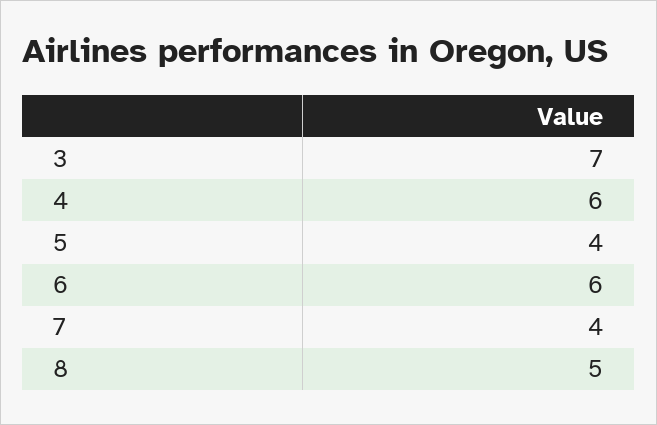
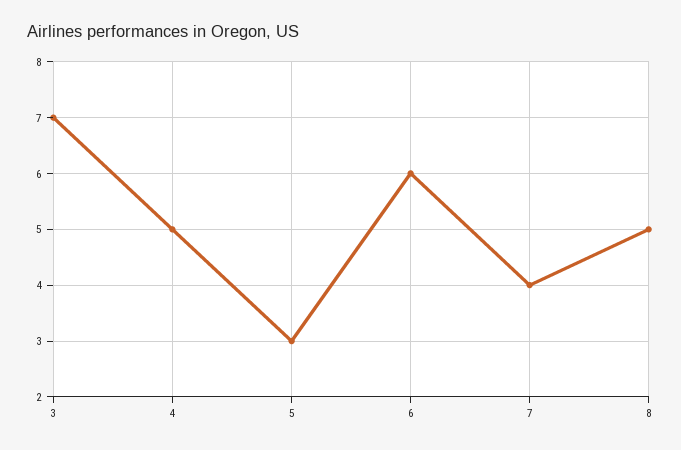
4: 6 -> 5
5: 4 -> 3

